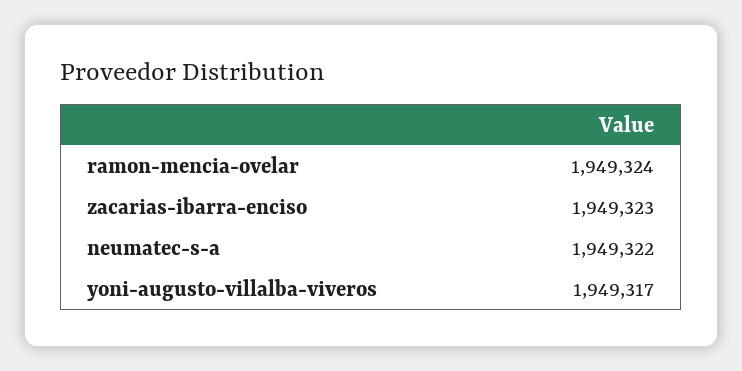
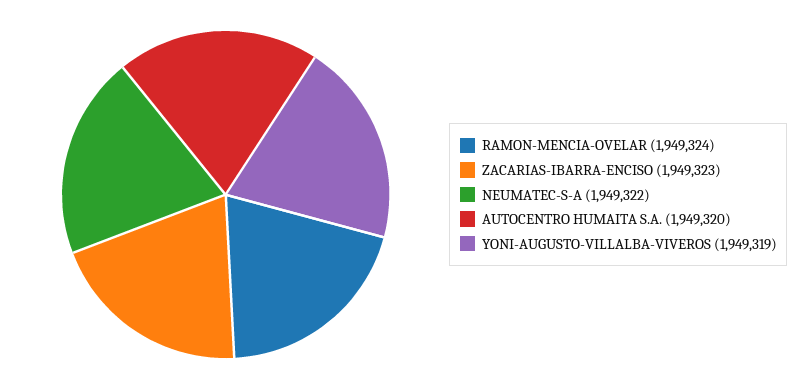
yoni-augusto-villalba-viveros: 1949317 -> 1949319
AUTOCENTRO HUMAITA S.A.: none -> 1949320

